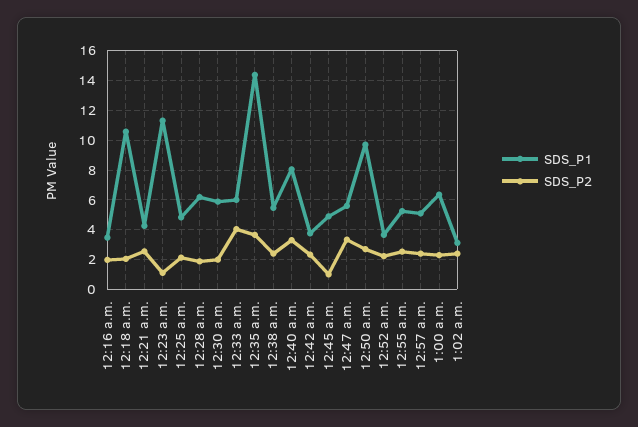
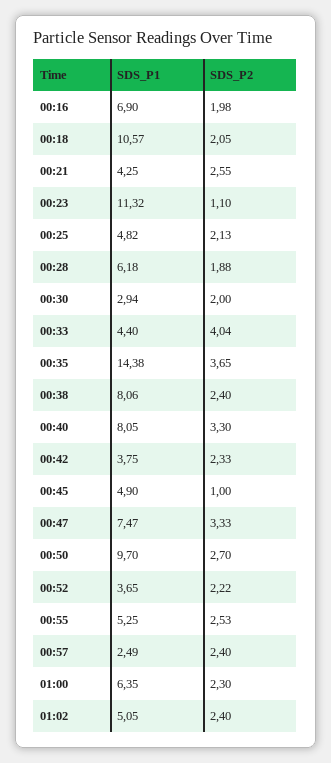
SDS_P1, 12:16 a.m.: 3.5 -> 6.9
SDS_P1, 12:30 a.m.: 6 -> 2.94
SDS_P1, 12:33 a.m.: 6 -> 4.4
SDS_P1, 12:38 a.m.: 5.5 -> 8.06
SDS_P1, 12:47 a.m.: 5.5 -> 7.47
SDS_P1, 12:57 a.m.: 5 -> 2.49
SDS_P1, 1:02 a.m.: 3 -> 5.05

